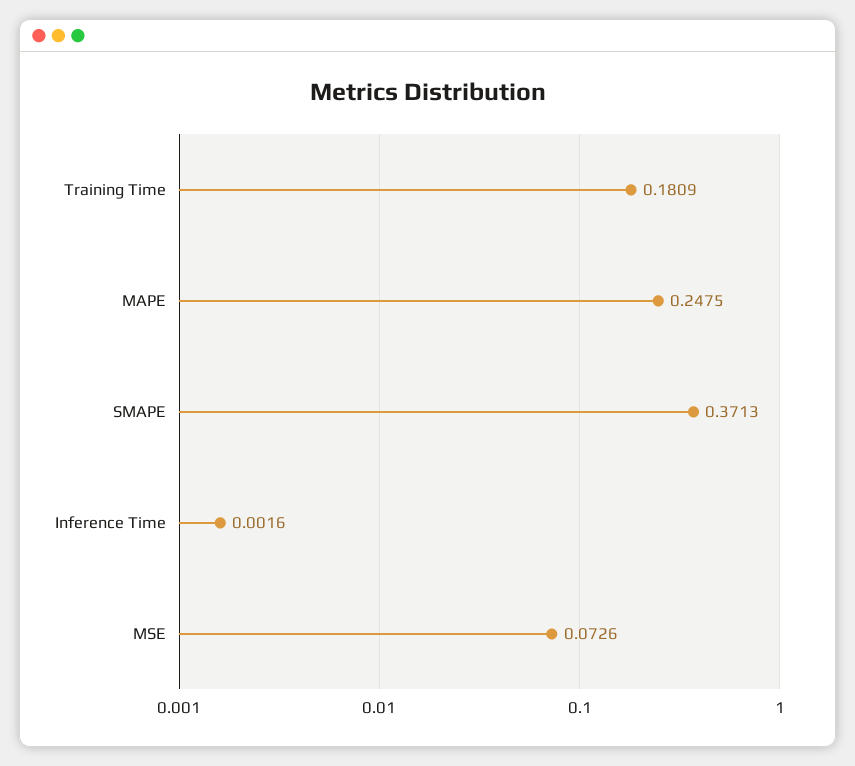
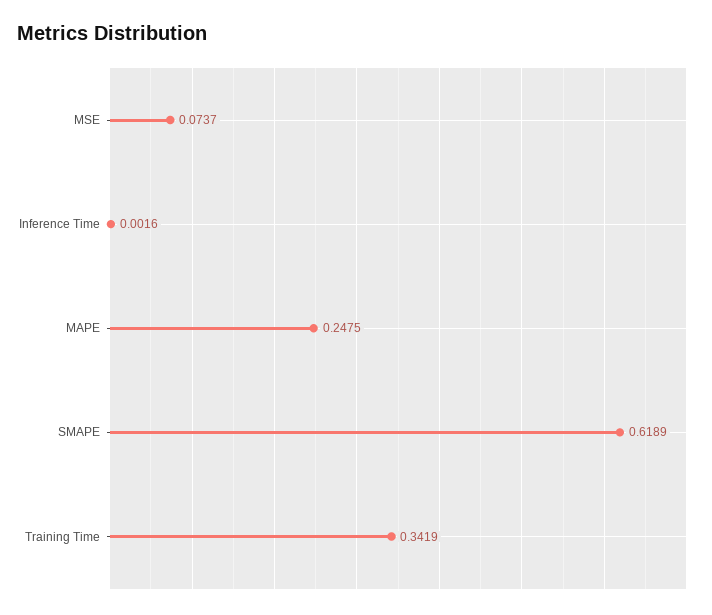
Training Time: 0.1809 -> 0.3419
SMAPE: 0.3713 -> 0.6189
MSE: 0.0726 -> 0.0737

